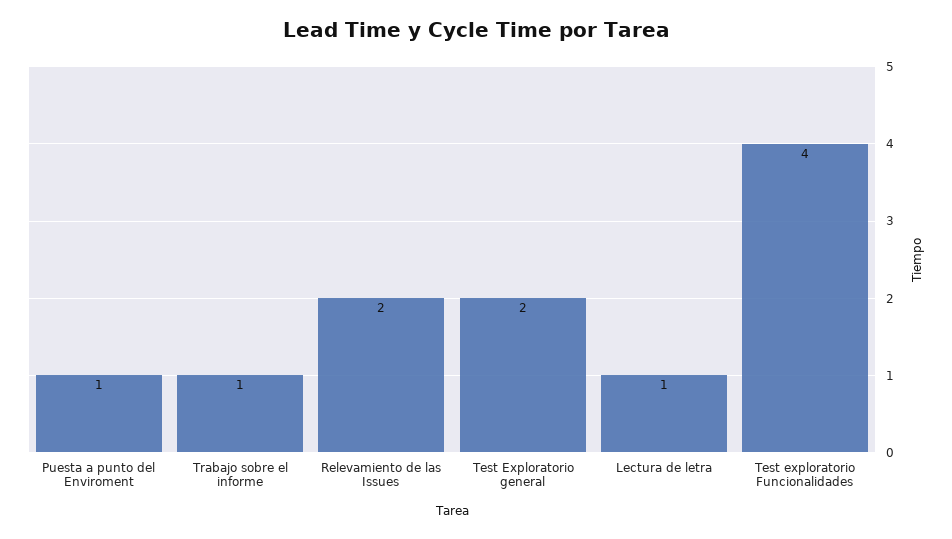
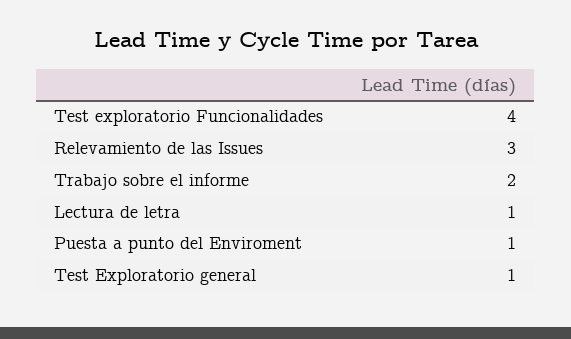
Trabajo sobre el informe: 1 -> 2
Relevamiento de las Issues: 2 -> 3
Test Exploratorio general: 2 -> 1

